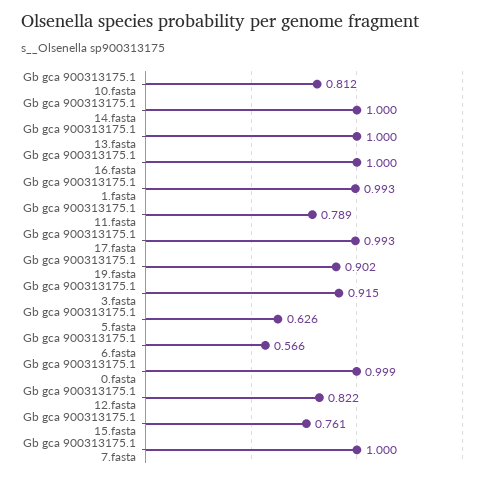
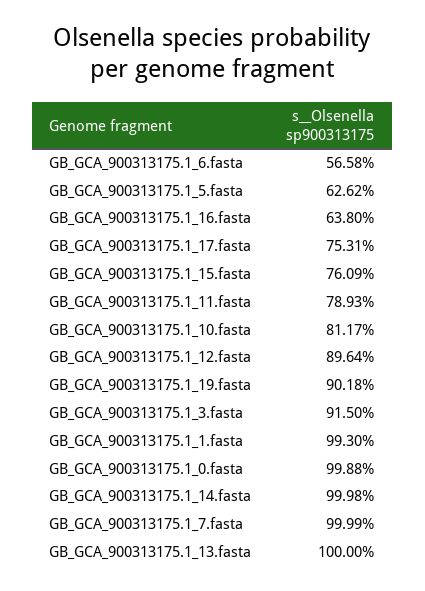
Gb gca 900313175.1 16.fasta: 1 -> 0.638
Gb gca 900313175.1 17.fasta: 0.993 -> 0.7531
Gb gca 900313175.1 12.fasta: 0.822 -> 0.8964

